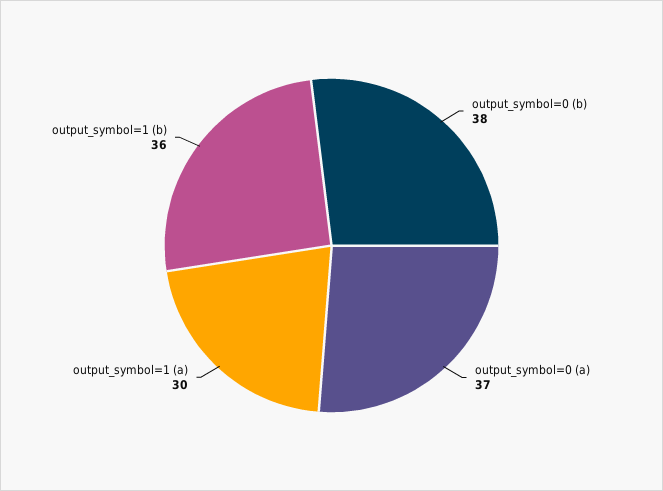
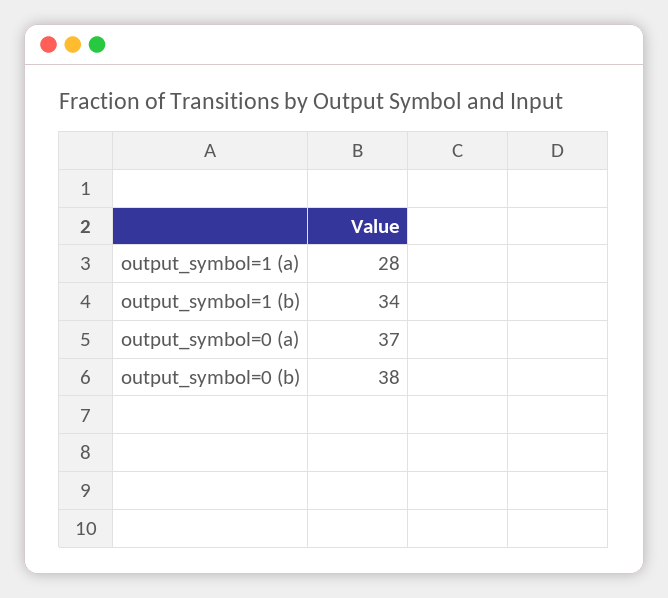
output_symbol=1 (a): 30 -> 28
output_symbol=1 (b): 36 -> 34

